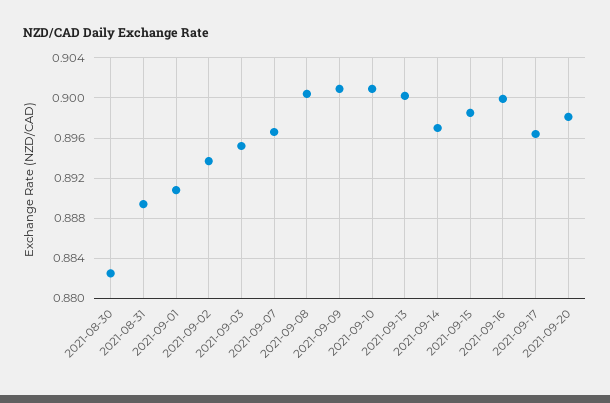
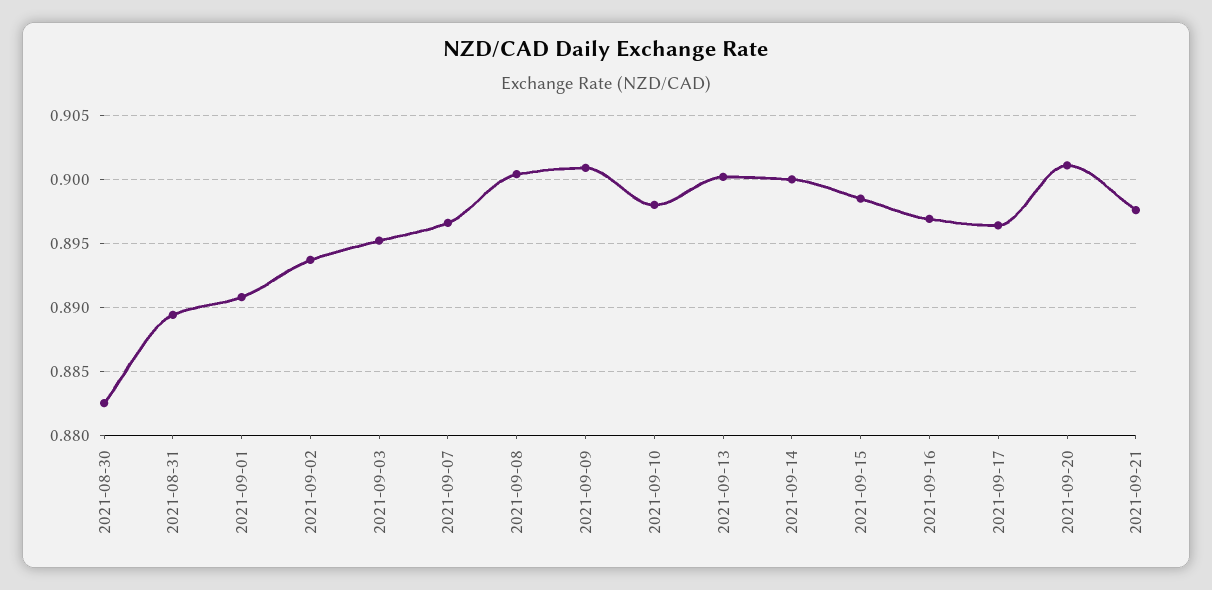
2021-09-10: 0.901 -> 0.898
2021-09-14: 0.897 -> 0.9
2021-09-16: 0.9 -> 0.897
2021-09-20: 0.898 -> 0.901
2021-09-21: none -> 0.8975

